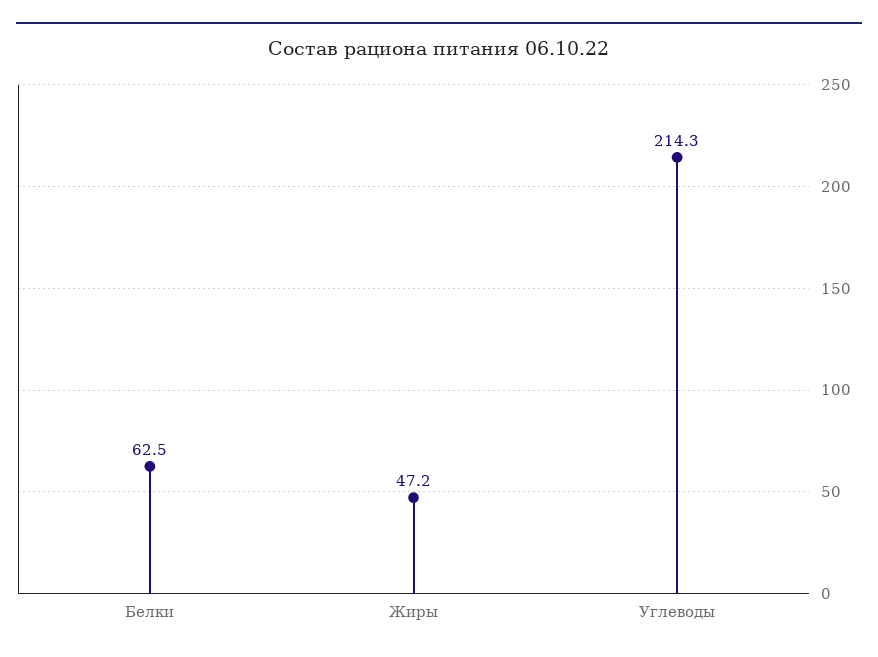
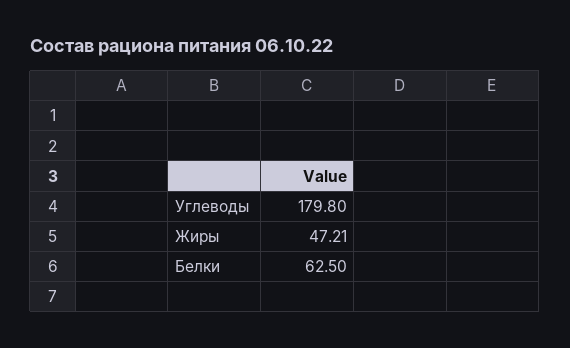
Углеводы: 214.3 -> 179.8

